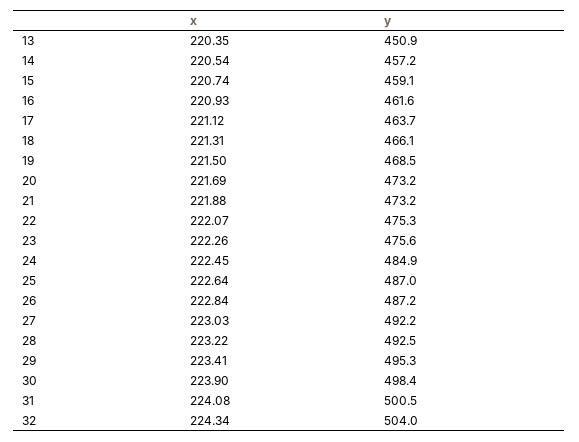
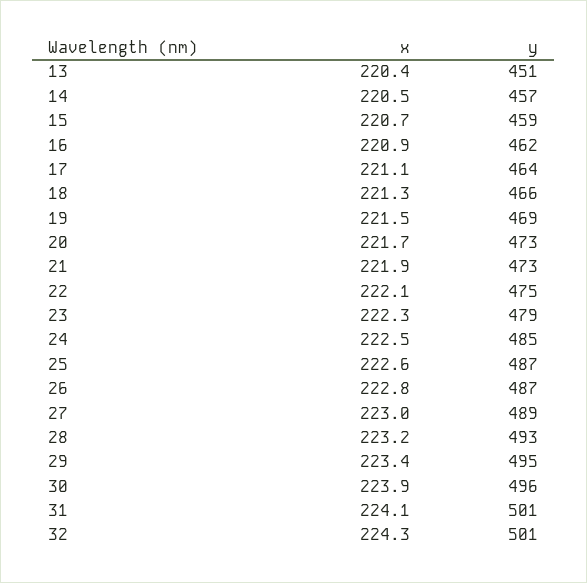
y, 23: 475.6 -> 479
y, 27: 492.2 -> 489
y, 30: 498.4 -> 496
y, 32: 504 -> 501

